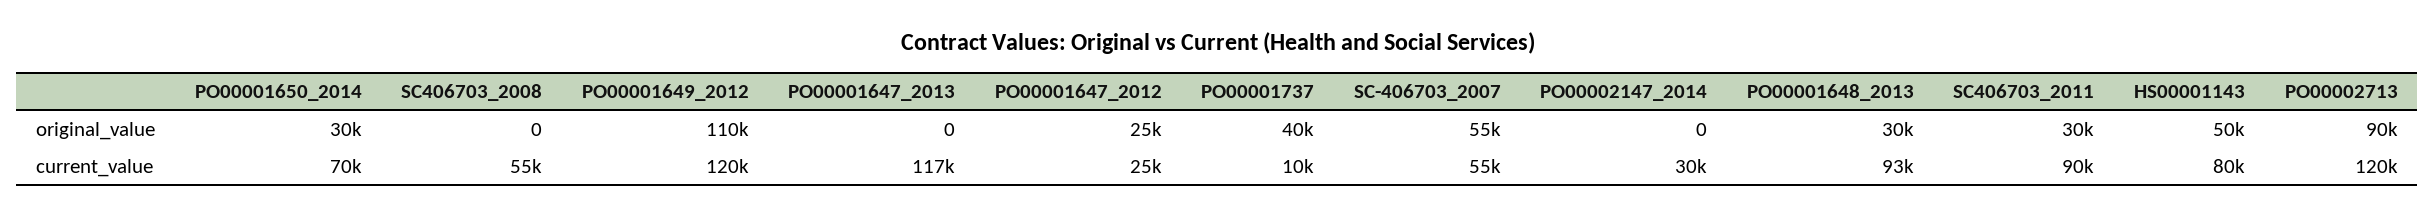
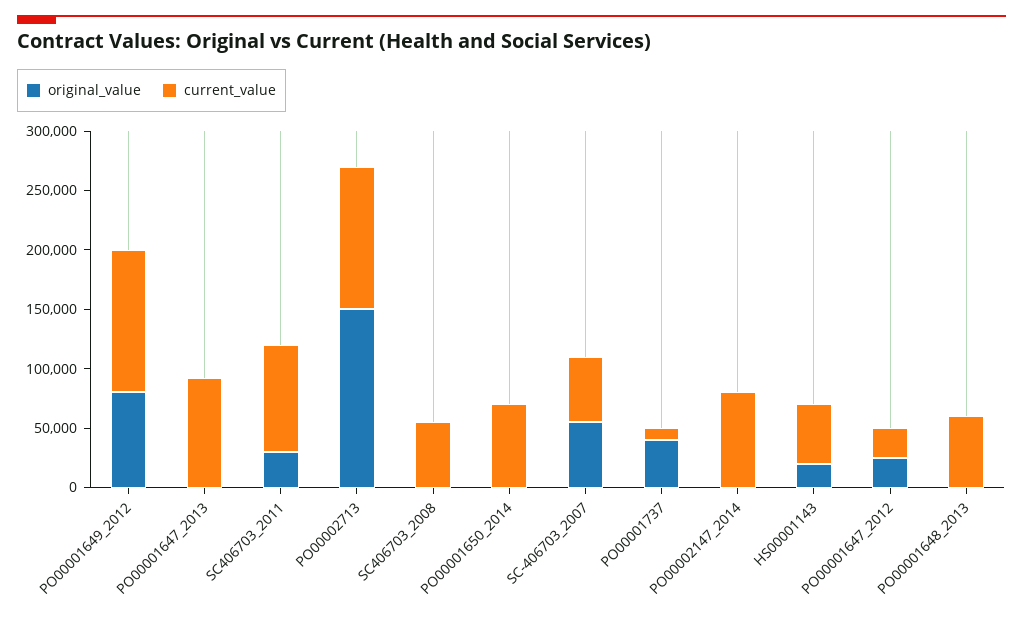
original_value, PO00001650_2014: 30000 -> 0
original_value, PO00001649_2012: 110000 -> 80000
original_value, PO00001648_2013: 30000 -> 0
original_value, HS00001143: 50000 -> 20000
original_value, PO00002713: 90000 -> 150000
current_value, PO00001647_2013: 117000 -> 90000
current_value, PO00002147_2014: 30000 -> 80000
current_value, PO00001648_2013: 93000 -> 60000
current_value, HS00001143: 80000 -> 50000

